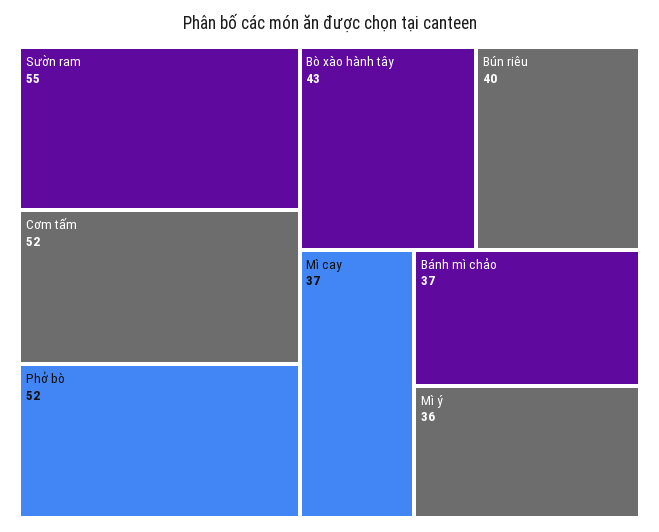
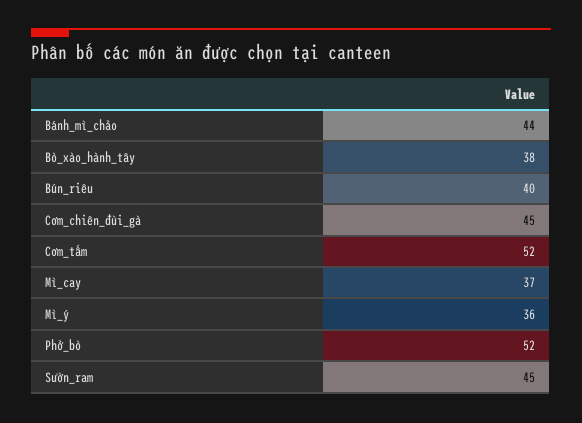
Sườn ram: 55 -> 45
Bò xào hành tây: 43 -> 38
Bánh mì chảo: 37 -> 44
Cơm_chiên_đùi_gà: none -> 45

